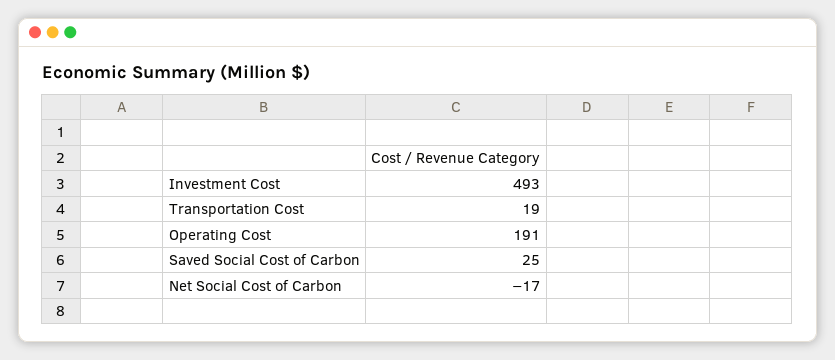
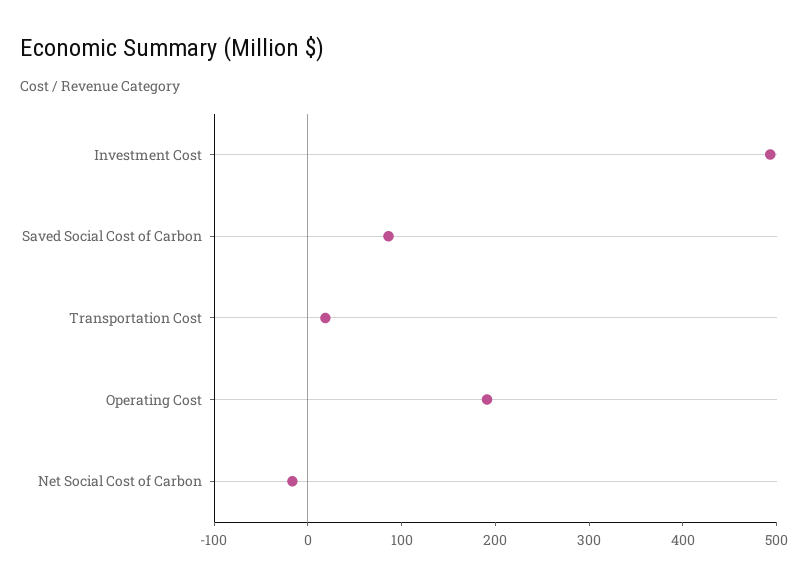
Saved Social Cost of Carbon: 25 -> 80

